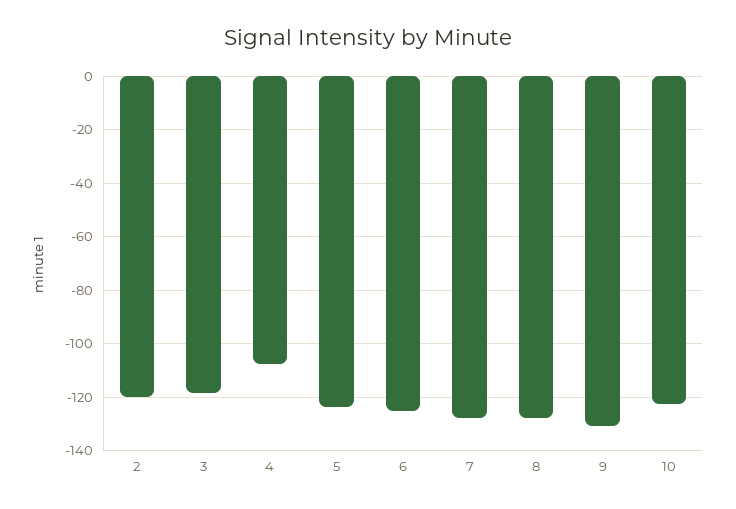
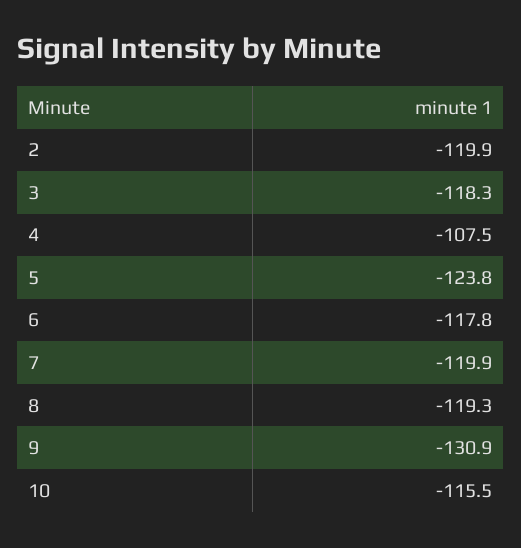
6: -125 -> -117.8
7: -127.5 -> -119.9
8: -127.5 -> -119.3
10: -122.5 -> -115.5

